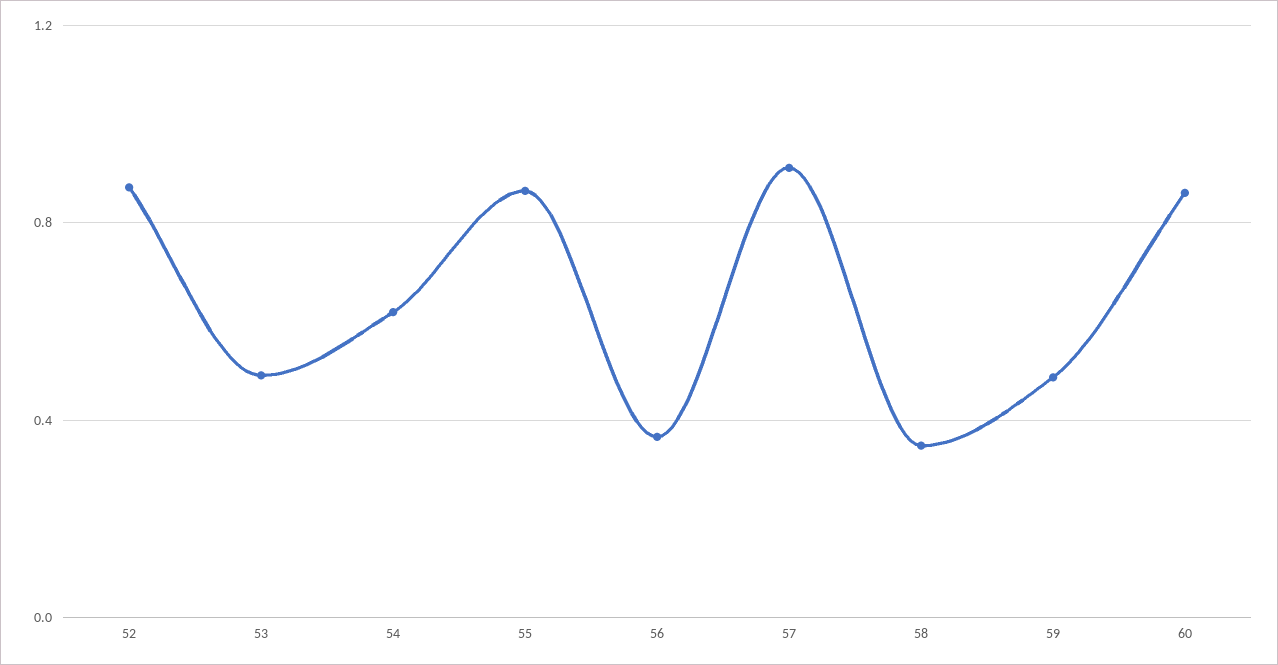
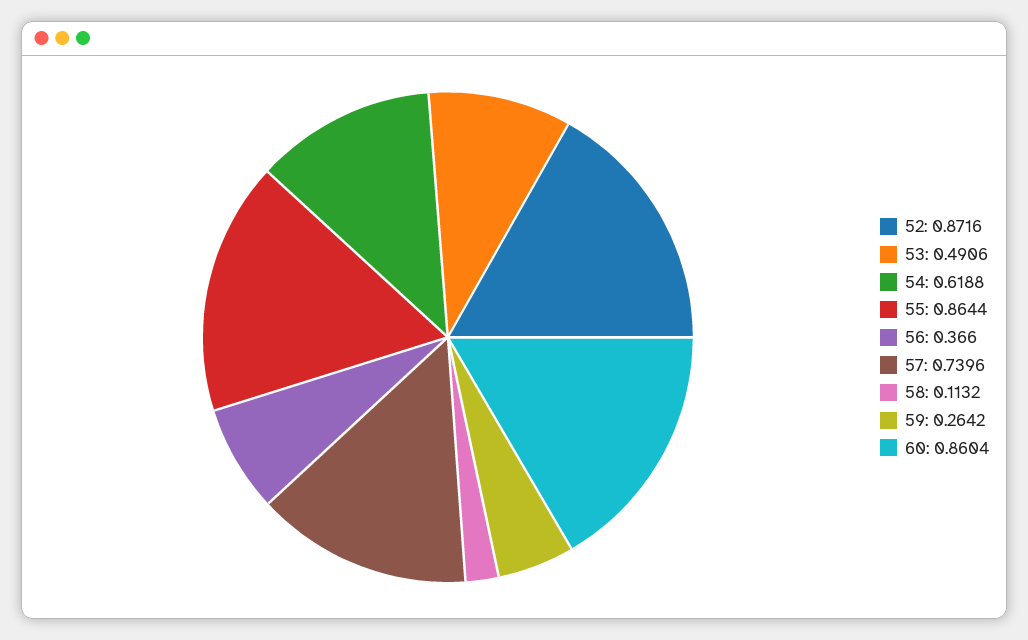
57: 0.9 -> 0.7396
58: 0.35 -> 0.1132
59: 0.5 -> 0.2642

